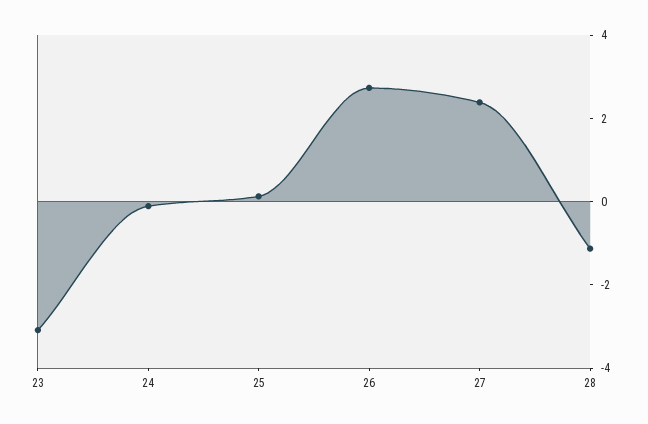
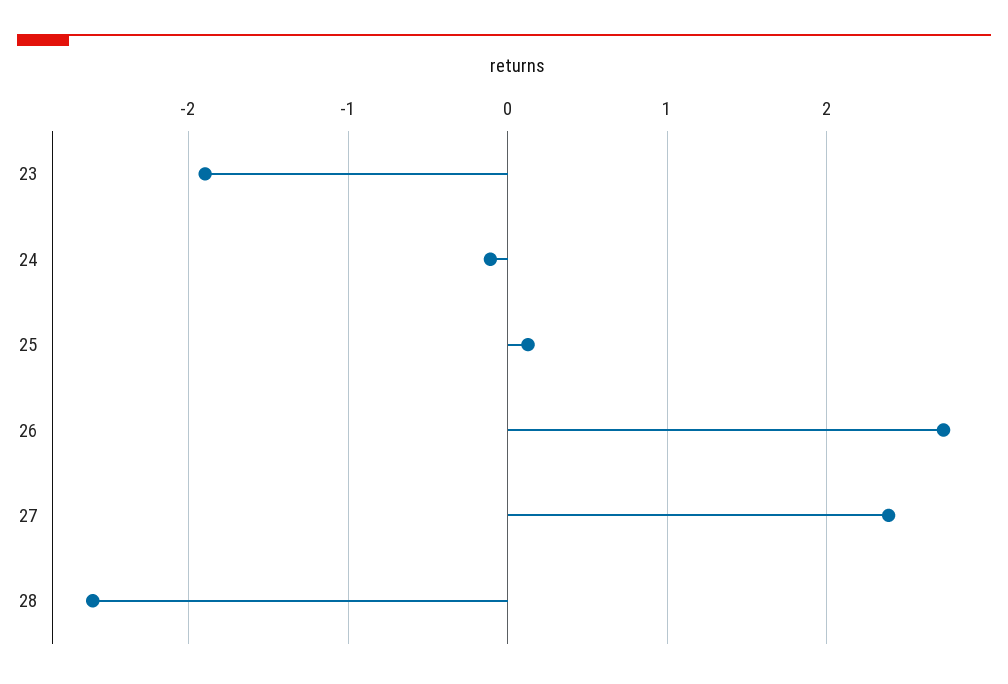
23: -3 -> -1.9
28: -1 -> -2.6

